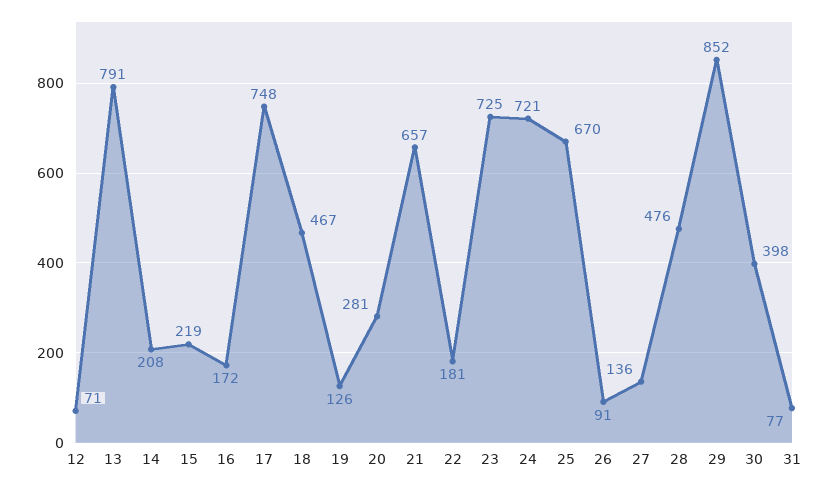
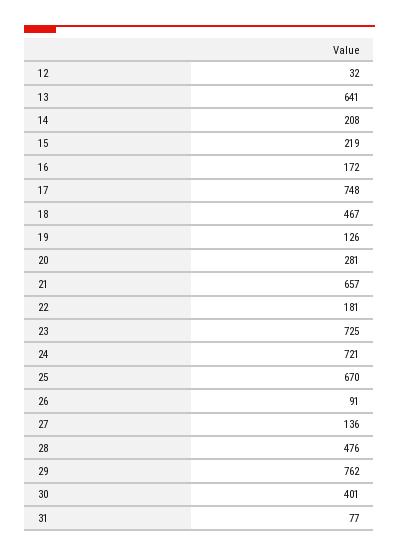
12: 71 -> 32
13: 791 -> 641
29: 852 -> 762
30: 398 -> 401

